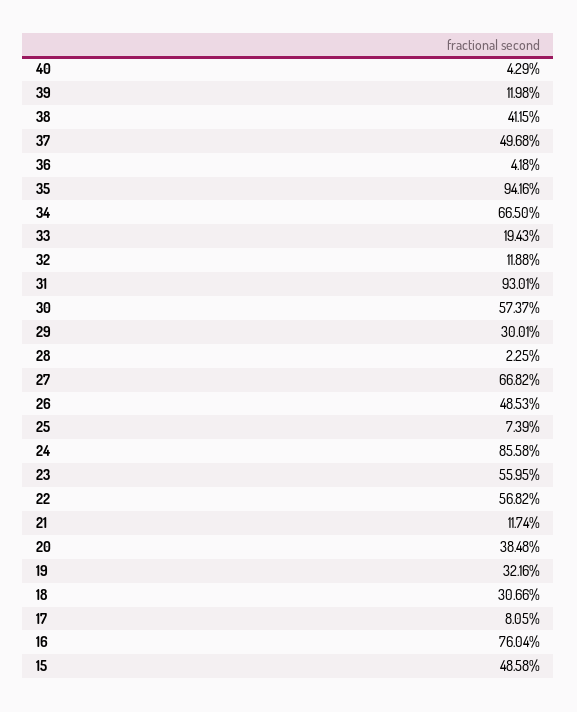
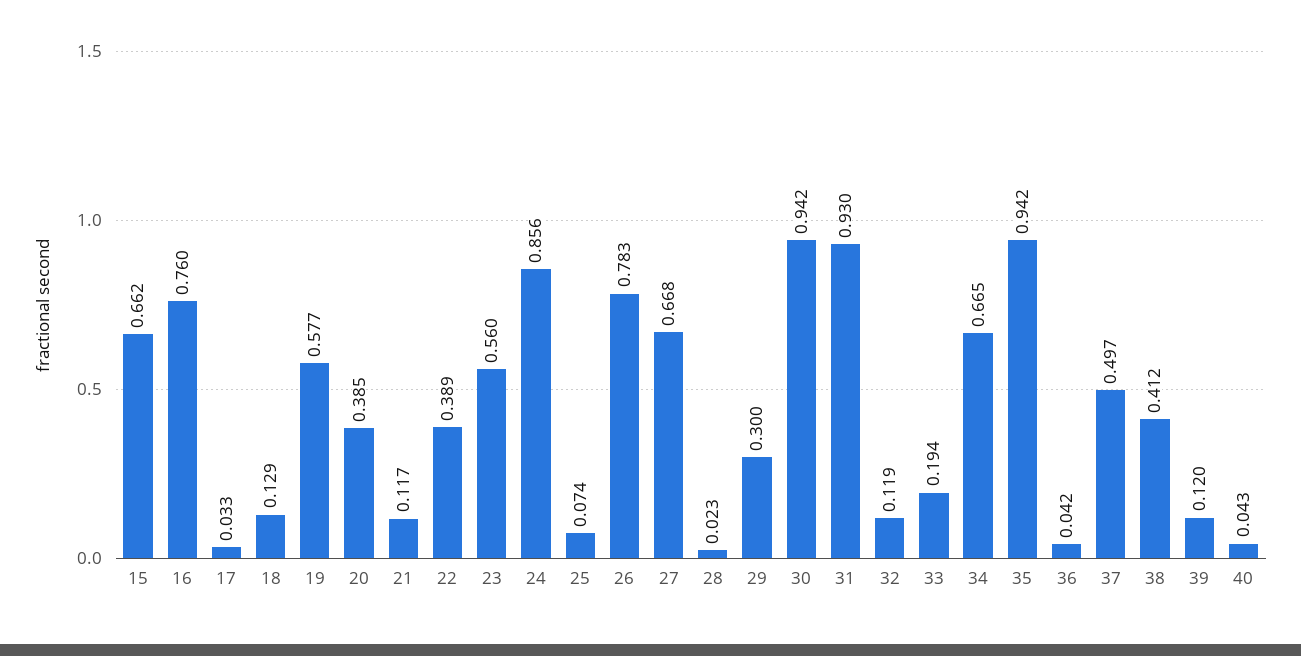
30: 0.5737 -> 0.942
26: 0.4853 -> 0.783
22: 0.5682 -> 0.389
19: 0.3216 -> 0.577
18: 0.3066 -> 0.129
17: 0.0805 -> 0.033
15: 0.4858 -> 0.662

